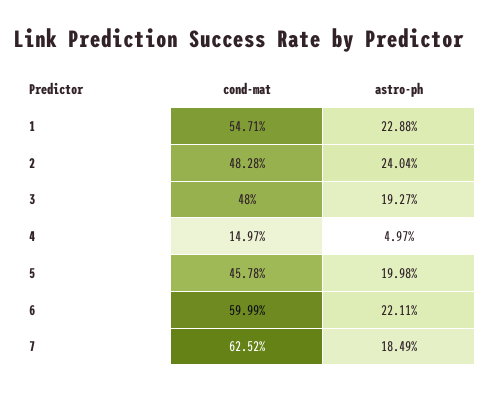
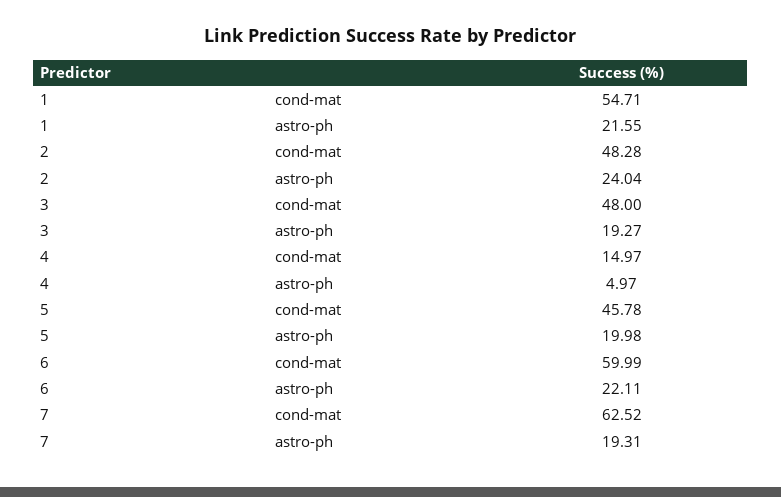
astro-ph, 1: 22.88 -> 21.55
astro-ph, 7: 18.49 -> 19.31

